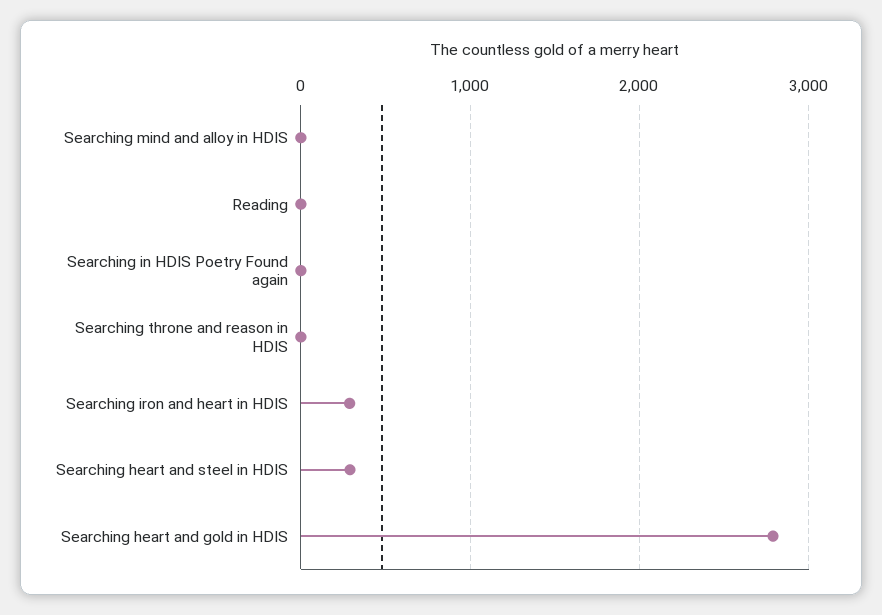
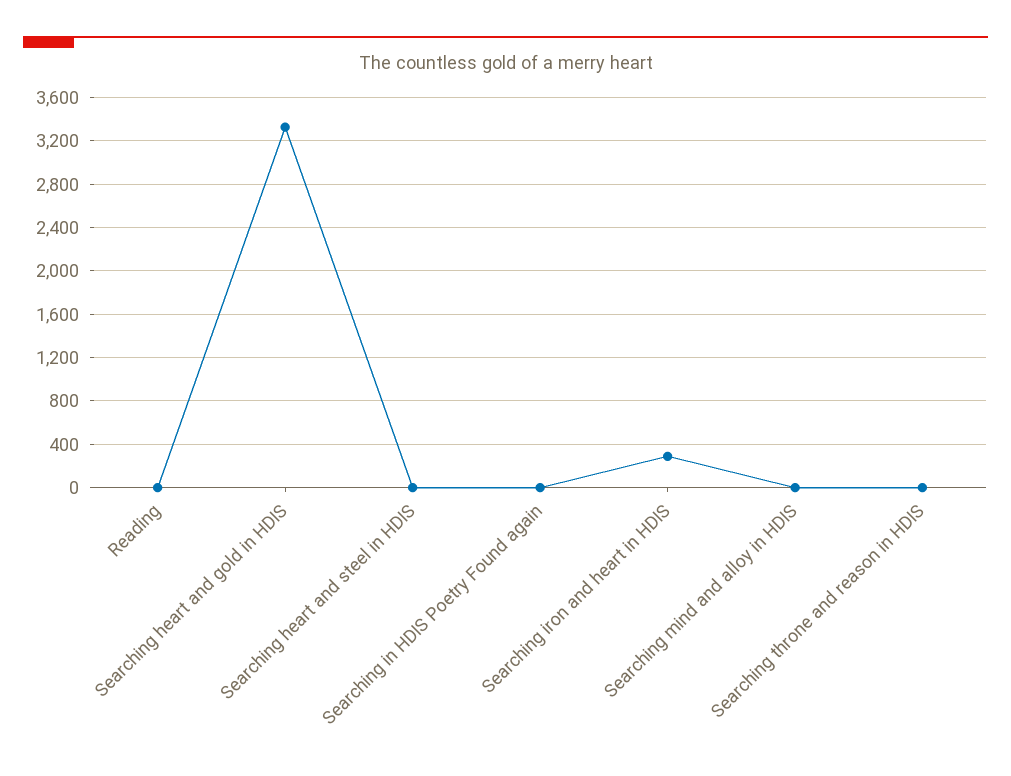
Searching heart and steel in HDIS: 300 -> 0
Searching heart and gold in HDIS: 2800 -> 3300

